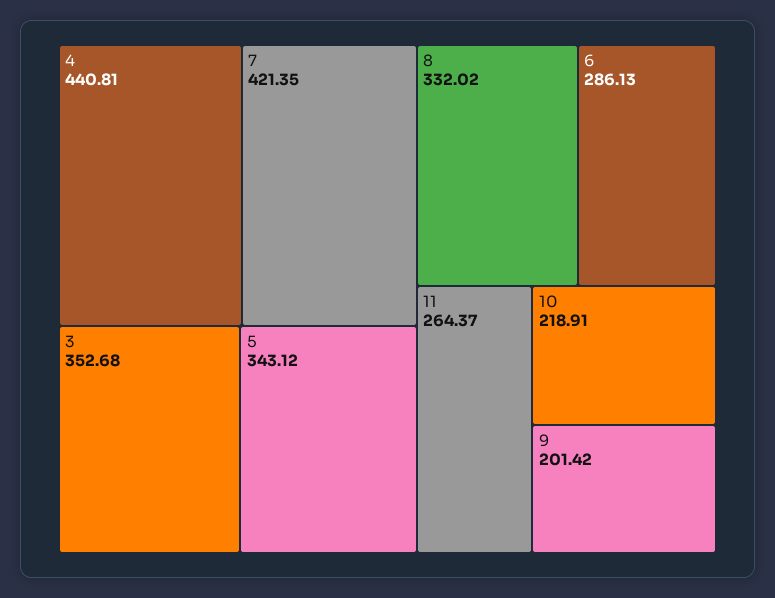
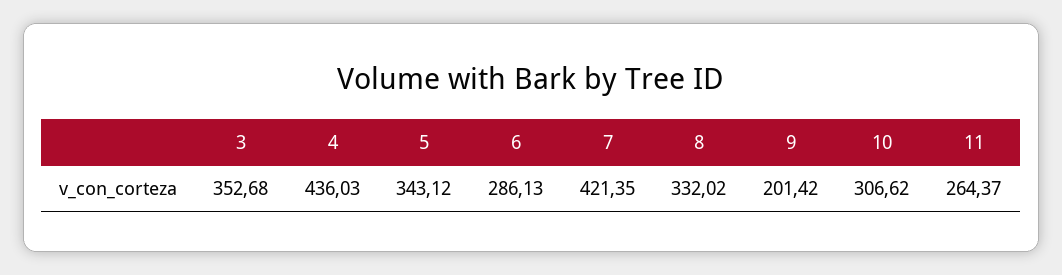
4: 440.81 -> 436.03
10: 218.91 -> 306.62

